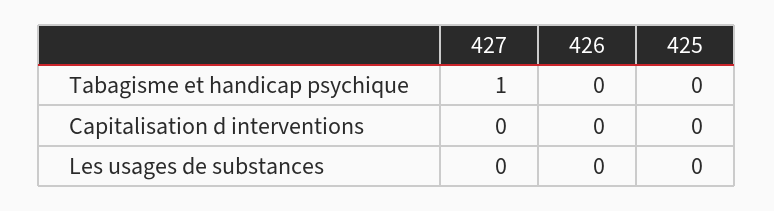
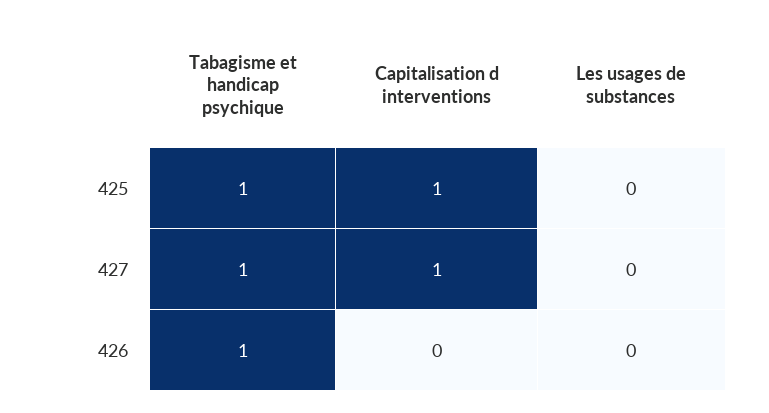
426, Tabagisme et handicap psychique: 0 -> 1
425, Tabagisme et handicap psychique: 0 -> 1
427, Capitalisation d interventions: 0 -> 1
425, Capitalisation d interventions: 0 -> 1

